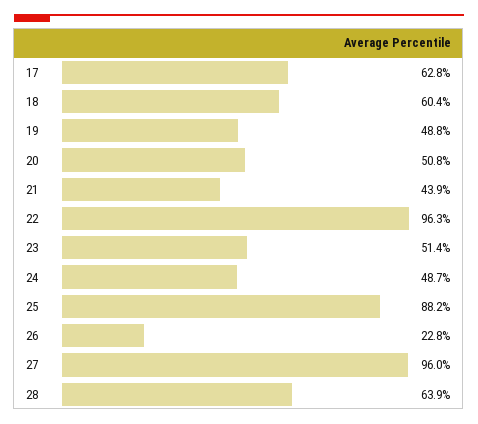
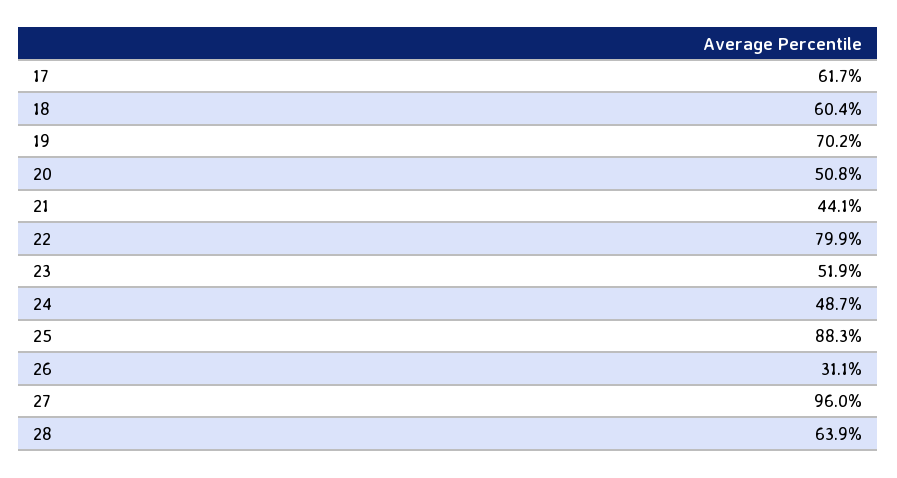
17: 62.8 -> 61.7
19: 48.8 -> 70.2
21: 43.9 -> 44.1
22: 96.3 -> 79.9
23: 51.4 -> 51.9
25: 88.2 -> 88.3
26: 22.8 -> 31.1

